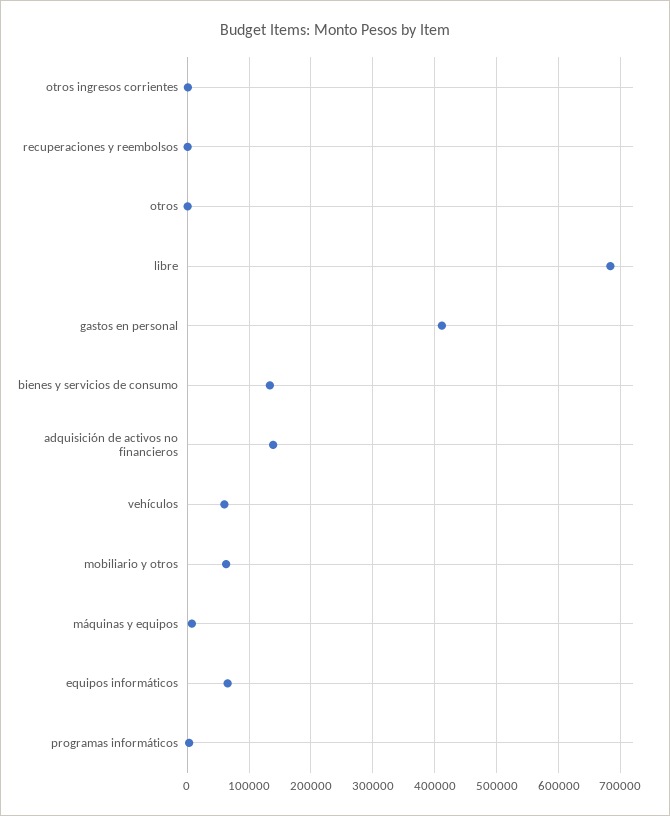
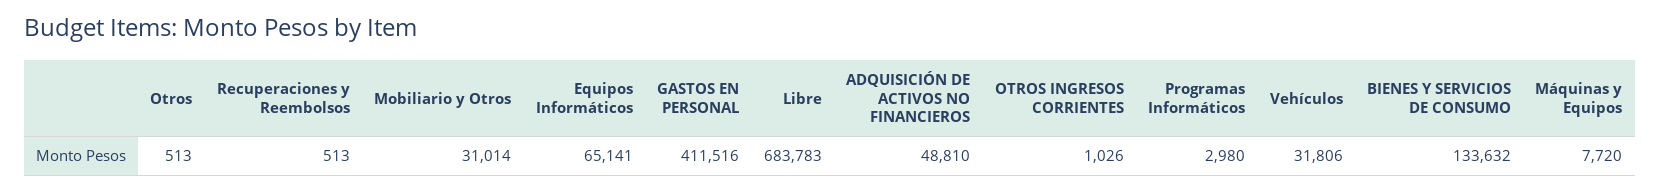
adquisición de activos no financieros: 140000 -> 48810
vehículos: 60000 -> 31806
mobiliario y otros: 60000 -> 31014

